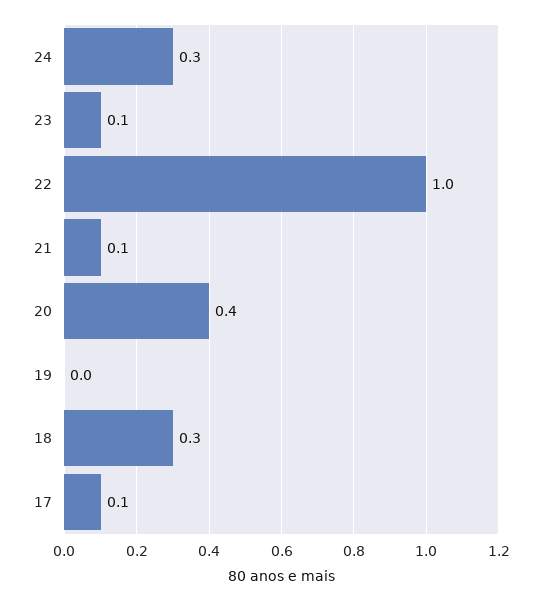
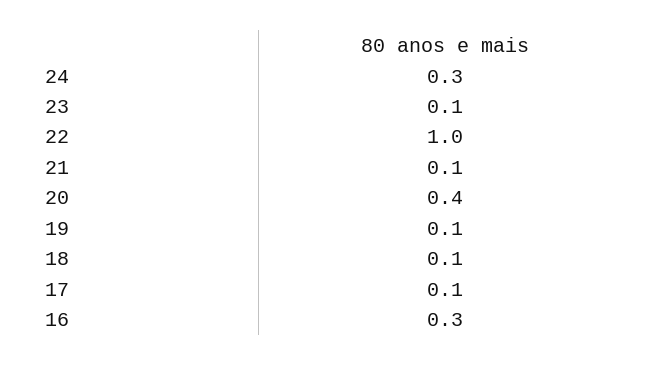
19: 0 -> 0.1
18: 0.3 -> 0.1
16: none -> 0.3

